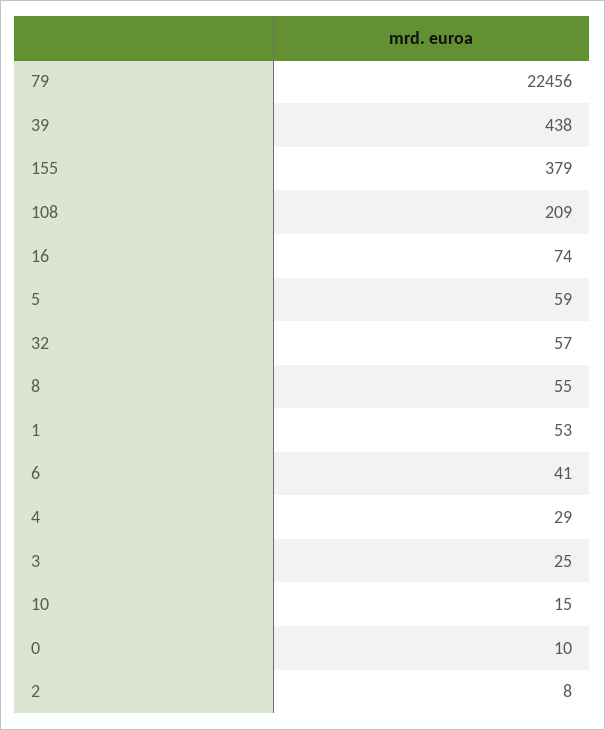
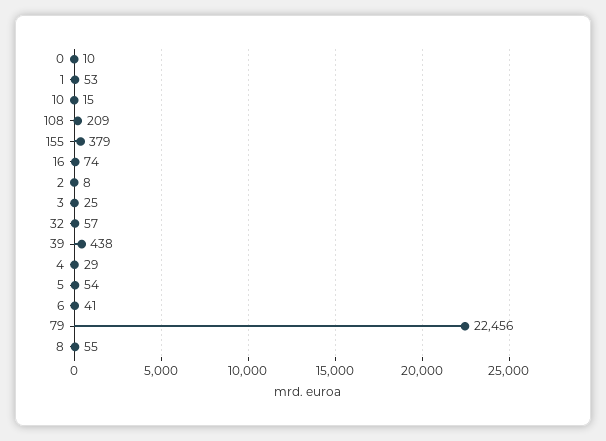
5: 59 -> 54

